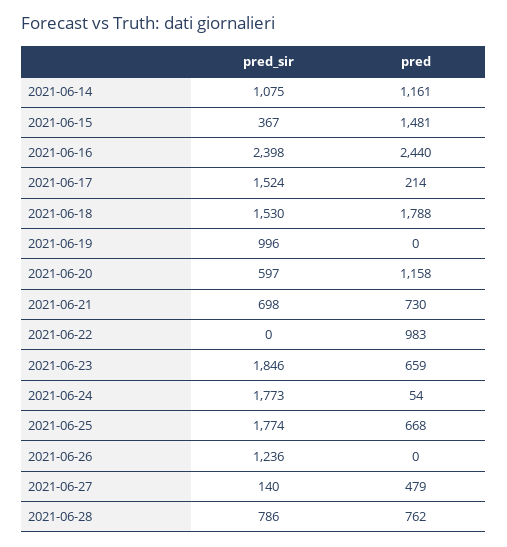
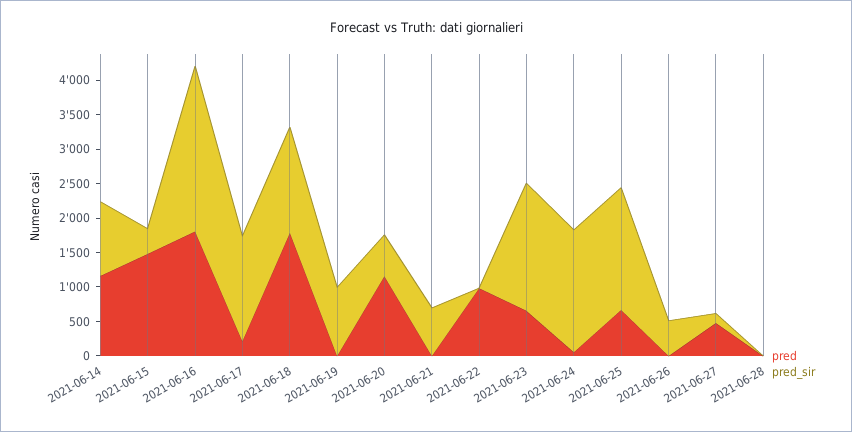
pred, 2021-06-16: 2440 -> 1750
pred, 2021-06-21: 730 -> 0
pred_sir, 2021-06-26: 1236 -> 500
pred_sir, 2021-06-28: 786 -> 0
pred, 2021-06-28: 762 -> 0

